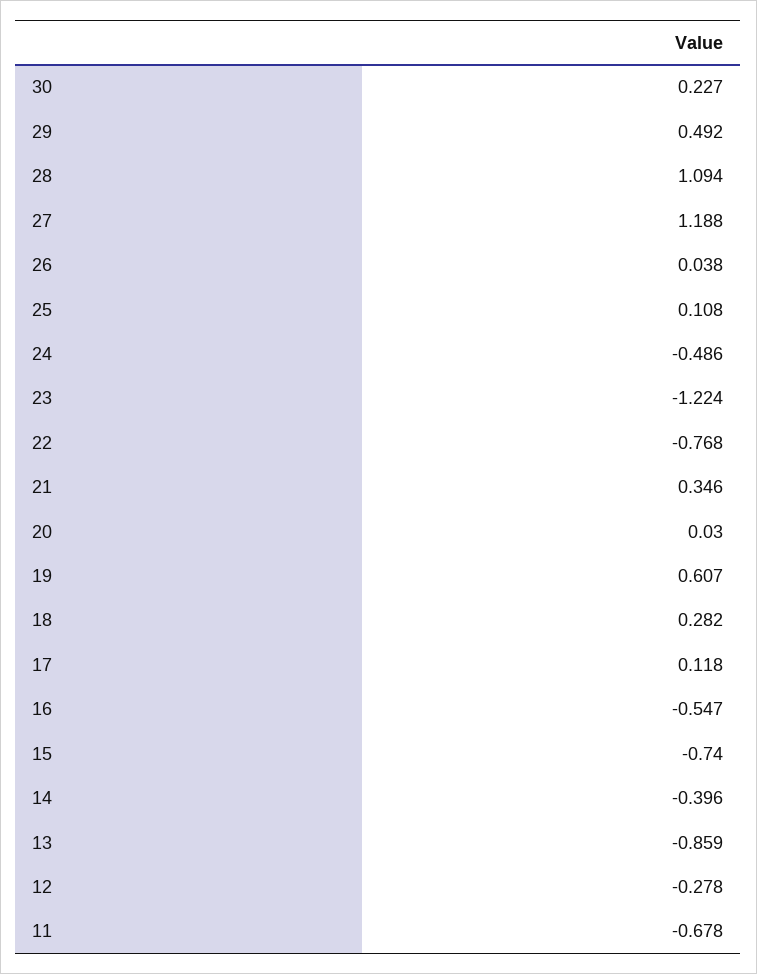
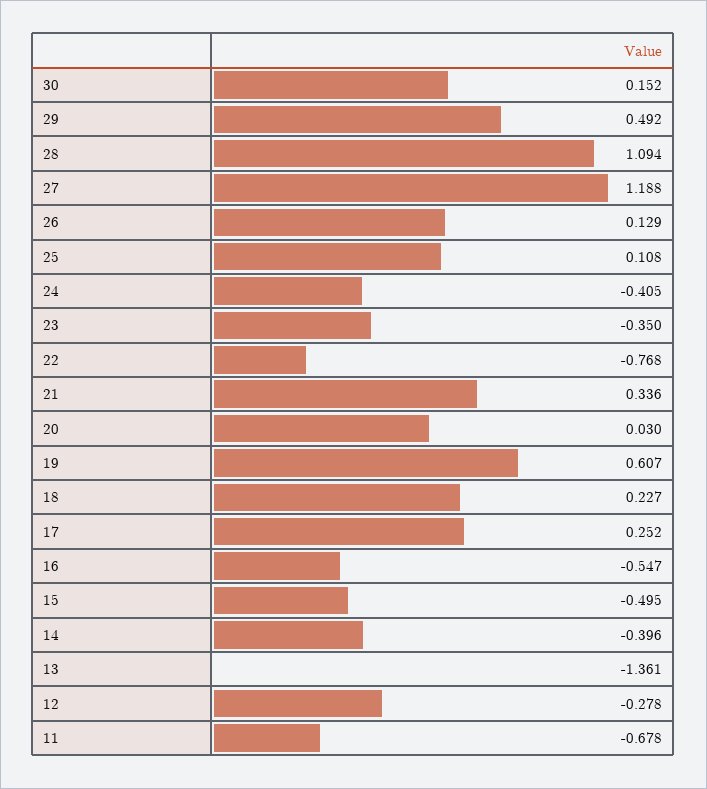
30: 0.227 -> 0.152
26: 0.038 -> 0.129
24: -0.486 -> -0.405
23: -1.224 -> -0.35
21: 0.346 -> 0.336
18: 0.282 -> 0.227
17: 0.118 -> 0.252
15: -0.74 -> -0.495
13: -0.859 -> -1.361

